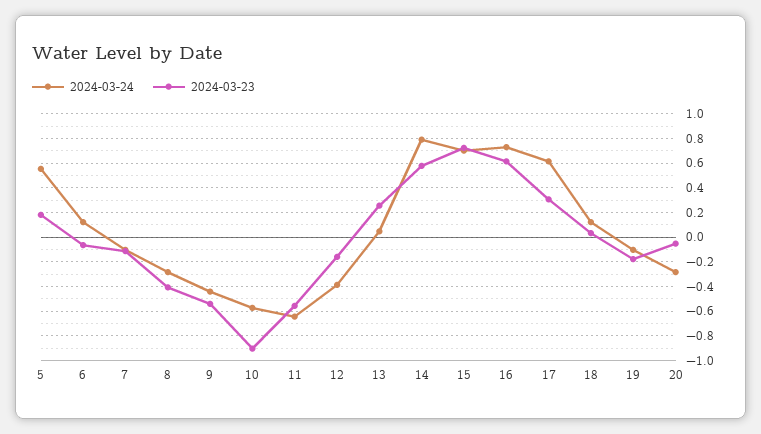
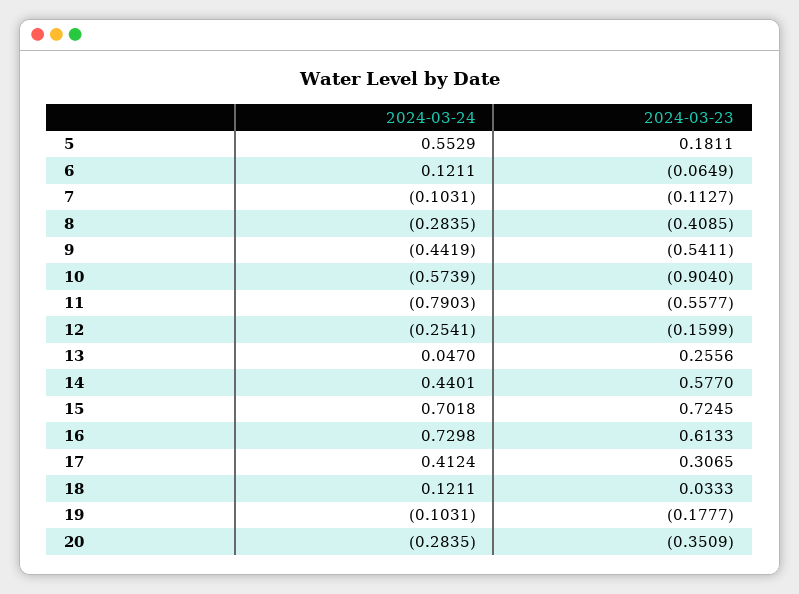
2024-03-24, 11: -0.65 -> -0.7903
2024-03-24, 12: -0.4 -> -0.2541
2024-03-24, 14: 0.8 -> 0.4401
2024-03-24, 17: 0.6 -> 0.4124
2024-03-23, 20: -0.05 -> -0.3509

